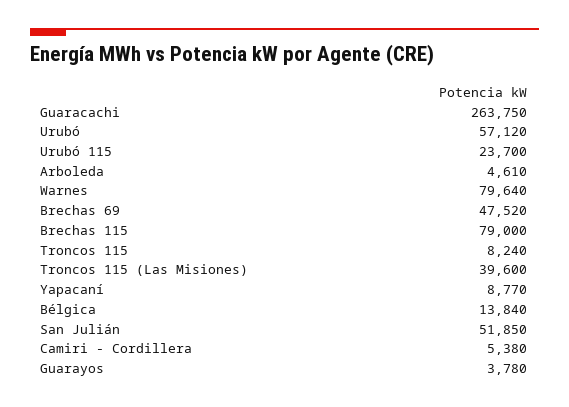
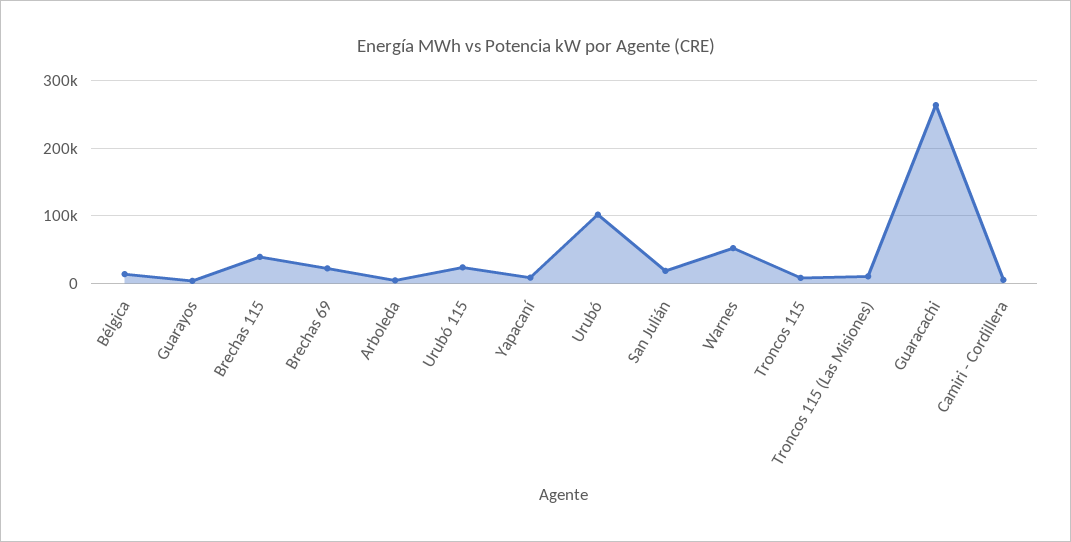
Urubó: 57120 -> 100000
Warnes: 79640 -> 50000
Brechas 69: 47520 -> 20000
Brechas 115: 79000 -> 40000
Troncos 115 (Las Misiones): 39600 -> 10000
San Julián: 51850 -> 20000

